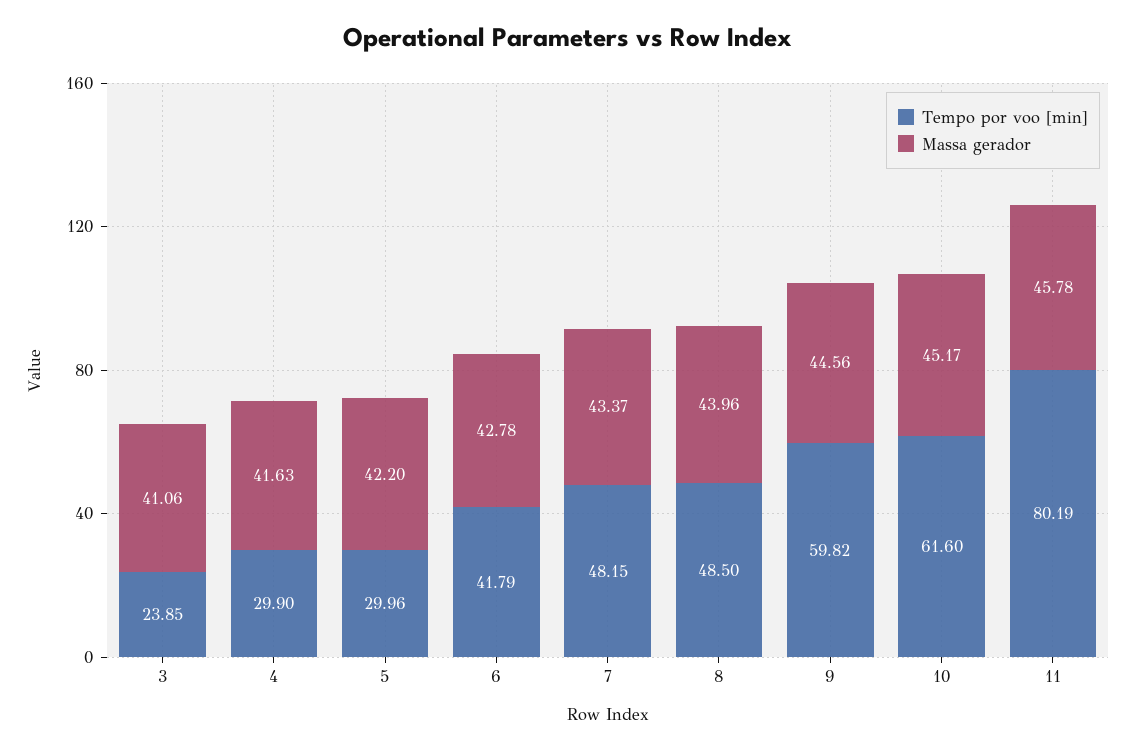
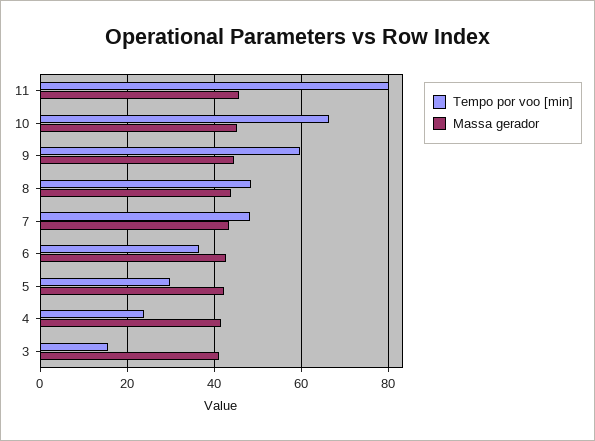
Tempo por voo [min], 3: 23.85 -> 16
Tempo por voo [min], 4: 29.9 -> 24
Tempo por voo [min], 6: 41.79 -> 36
Tempo por voo [min], 10: 61.6 -> 66

